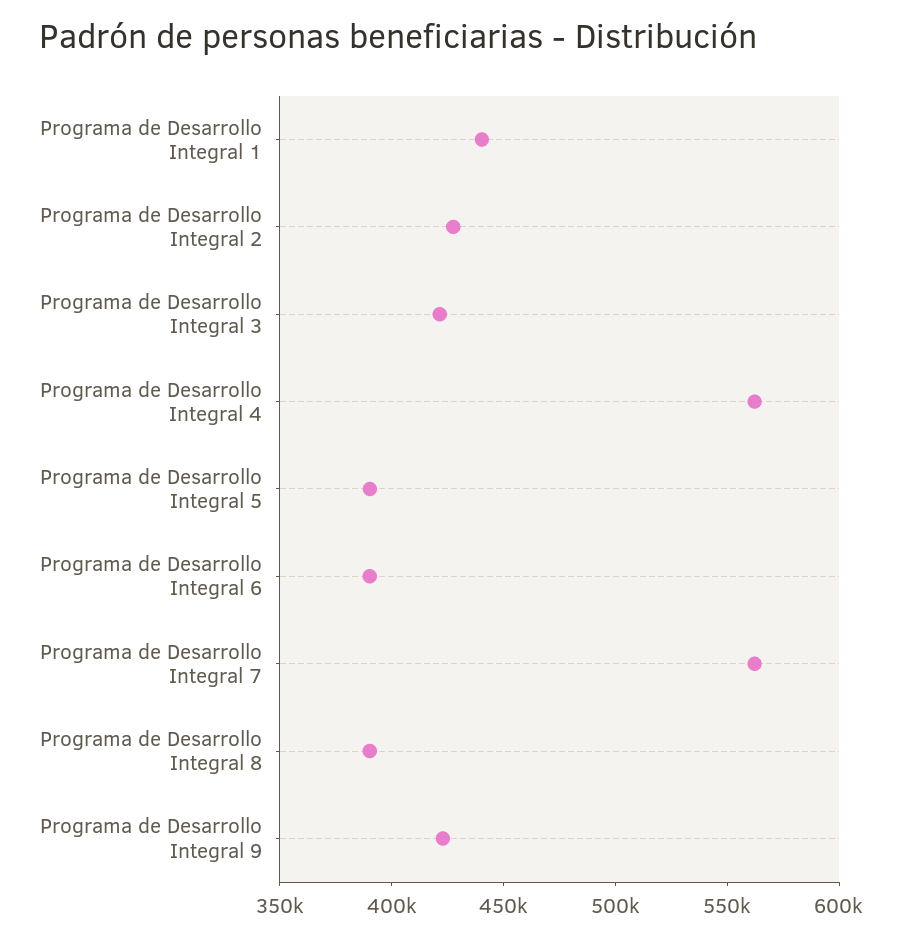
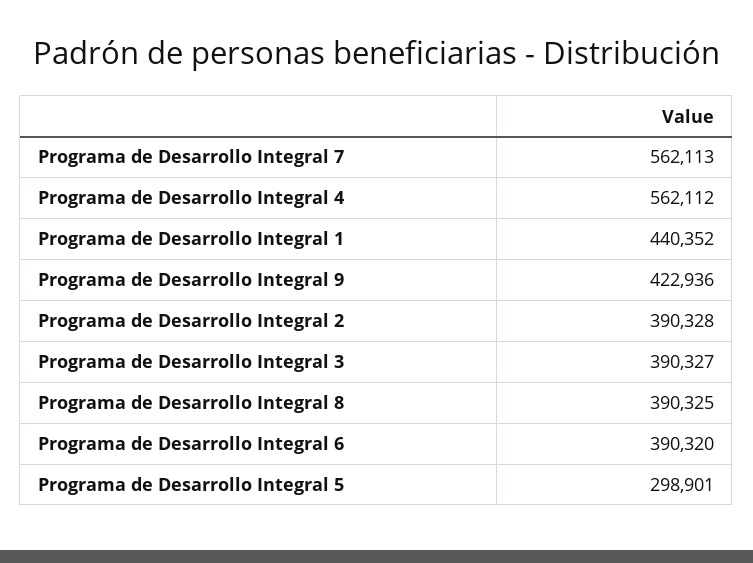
Programa de Desarrollo Integral 2: 430000 -> 390328
Programa de Desarrollo Integral 3: 420000 -> 390327
Programa de Desarrollo Integral 5: 390000 -> 298901

